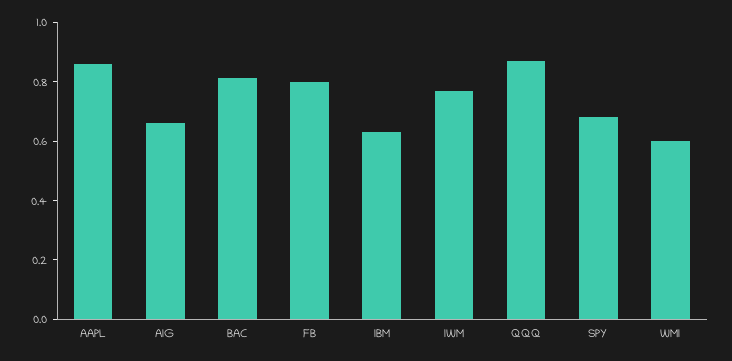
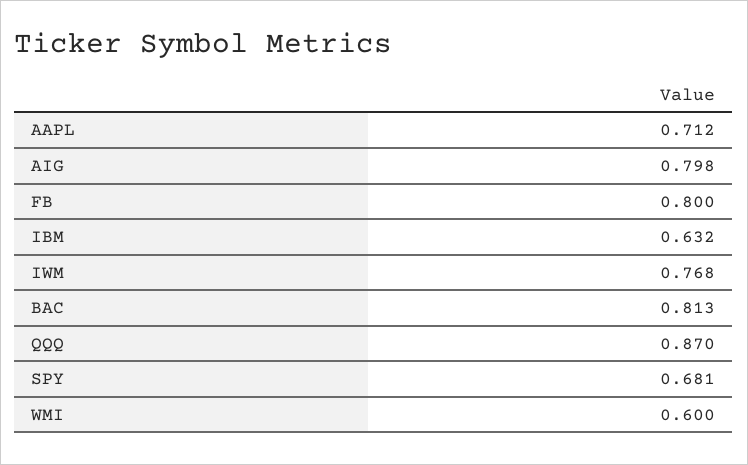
AAPL: 0.85 -> 0.712
AIG: 0.65 -> 0.798

